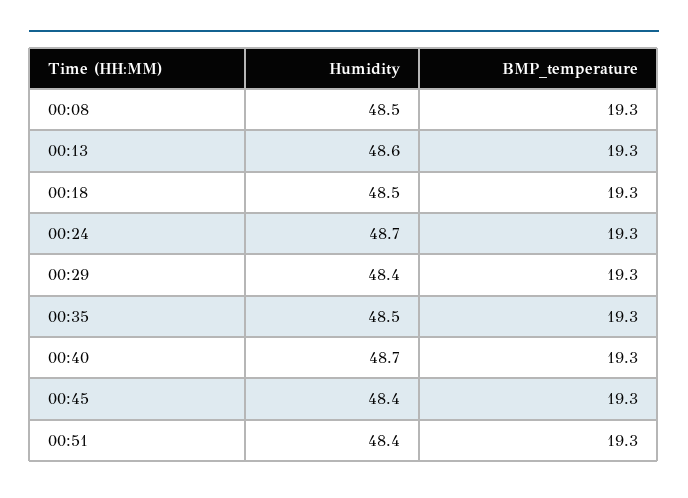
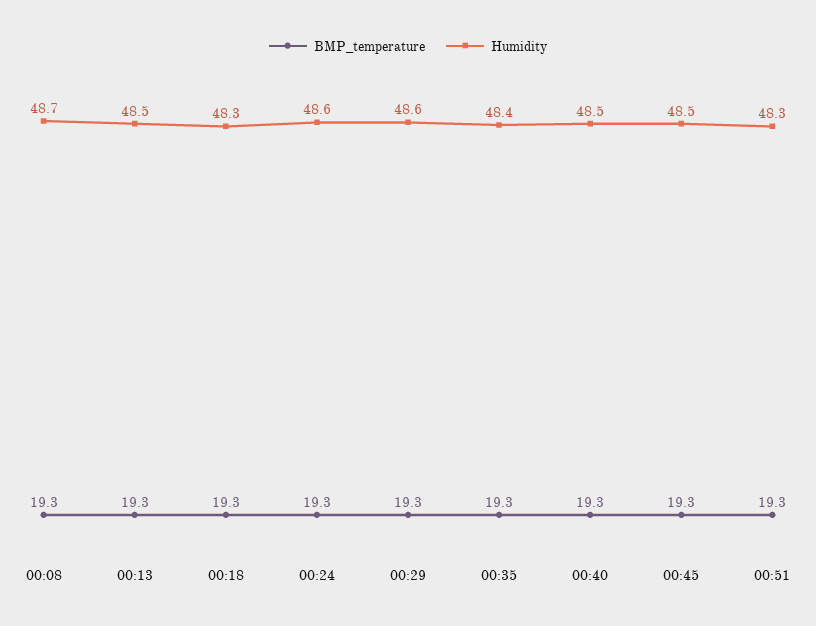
Humidity, 00:08: 48.5 -> 48.7
Humidity, 00:13: 48.6 -> 48.5
Humidity, 00:18: 48.5 -> 48.3
Humidity, 00:24: 48.7 -> 48.6
Humidity, 00:29: 48.4 -> 48.6
Humidity, 00:35: 48.5 -> 48.4
Humidity, 00:40: 48.7 -> 48.5
Humidity, 00:45: 48.4 -> 48.5
Humidity, 00:51: 48.4 -> 48.3

